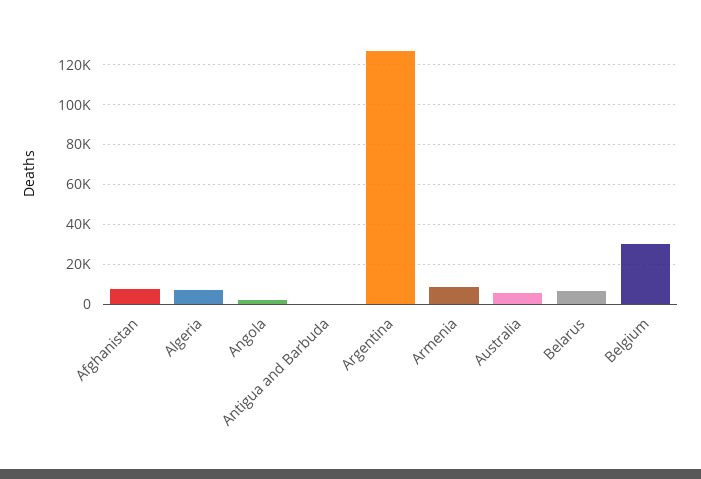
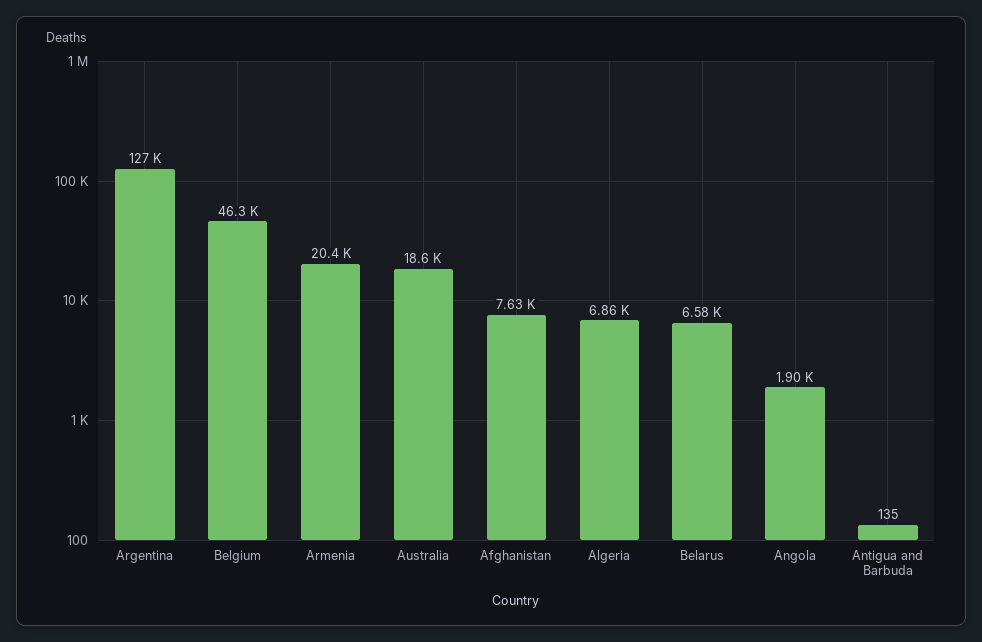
Armenia: 10000 -> 20400
Australia: 5000 -> 18600
Belgium: 30000 -> 46300

